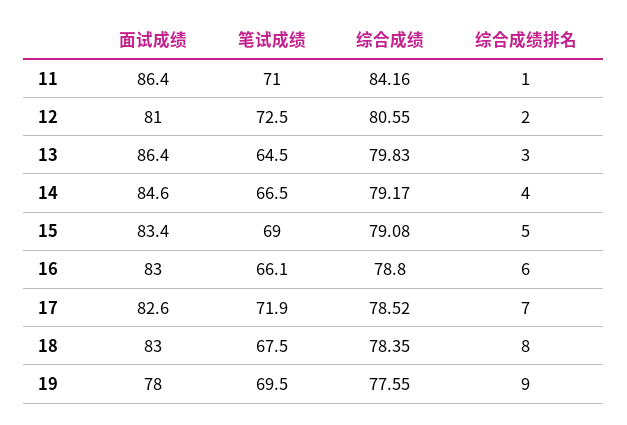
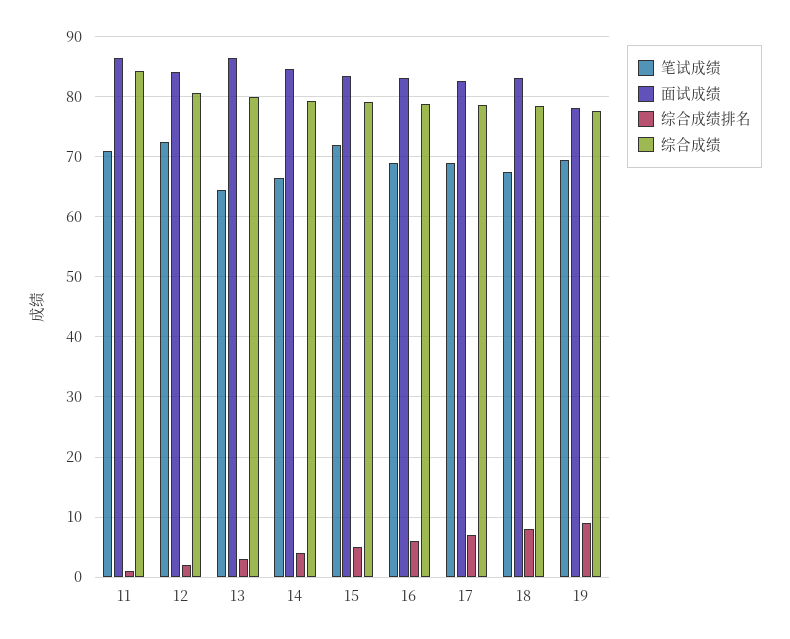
面试成绩, 12: 81 -> 84
笔试成绩, 15: 69 -> 72
笔试成绩, 16: 66.1 -> 69
笔试成绩, 17: 71.9 -> 69

